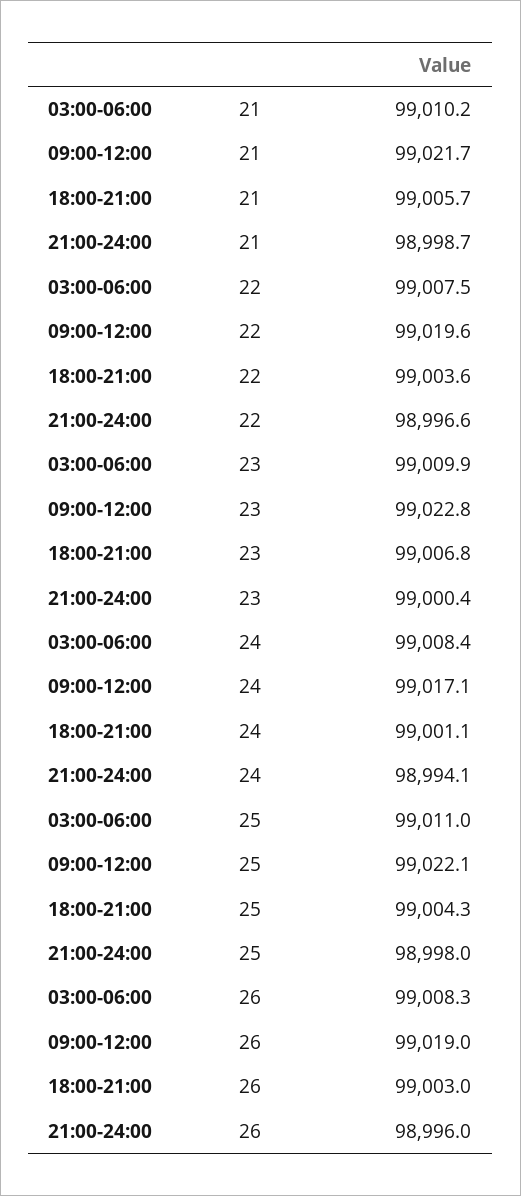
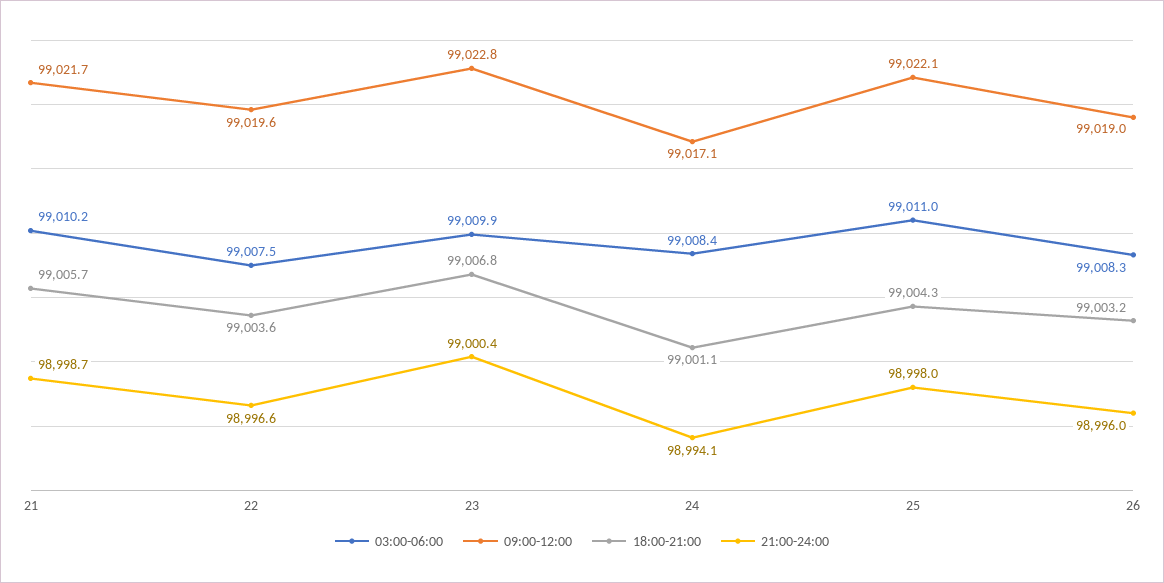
18:00-21:00, 26: 99003 -> 99003.2

